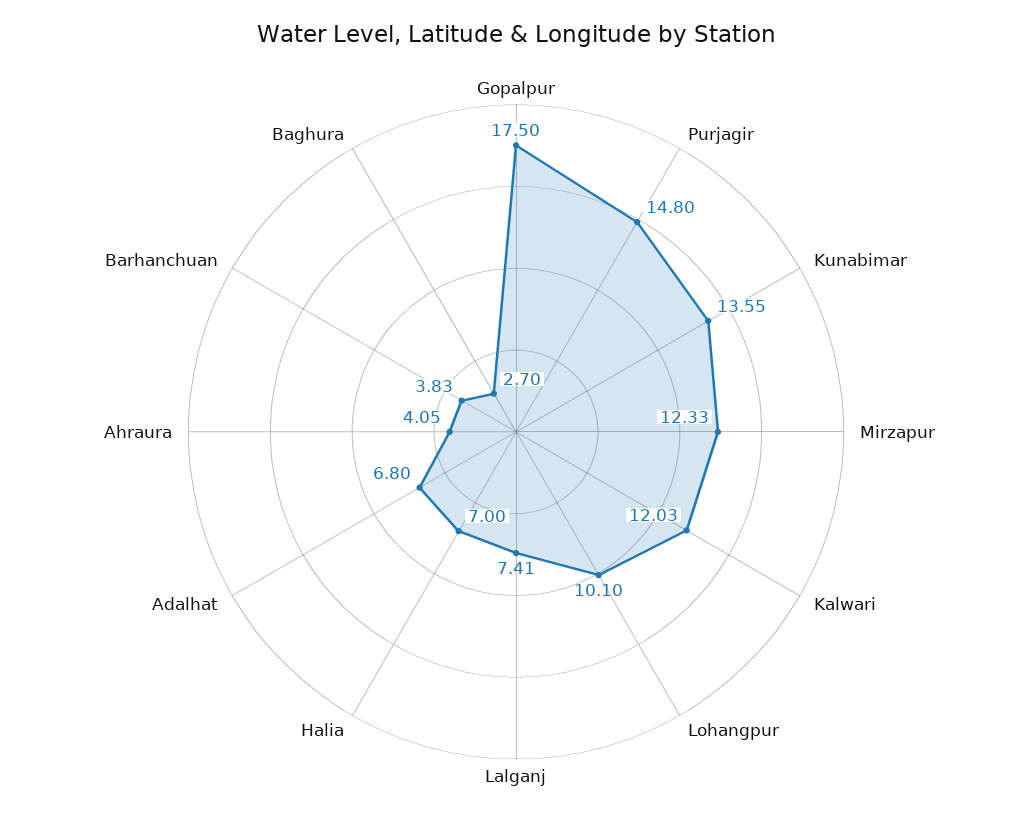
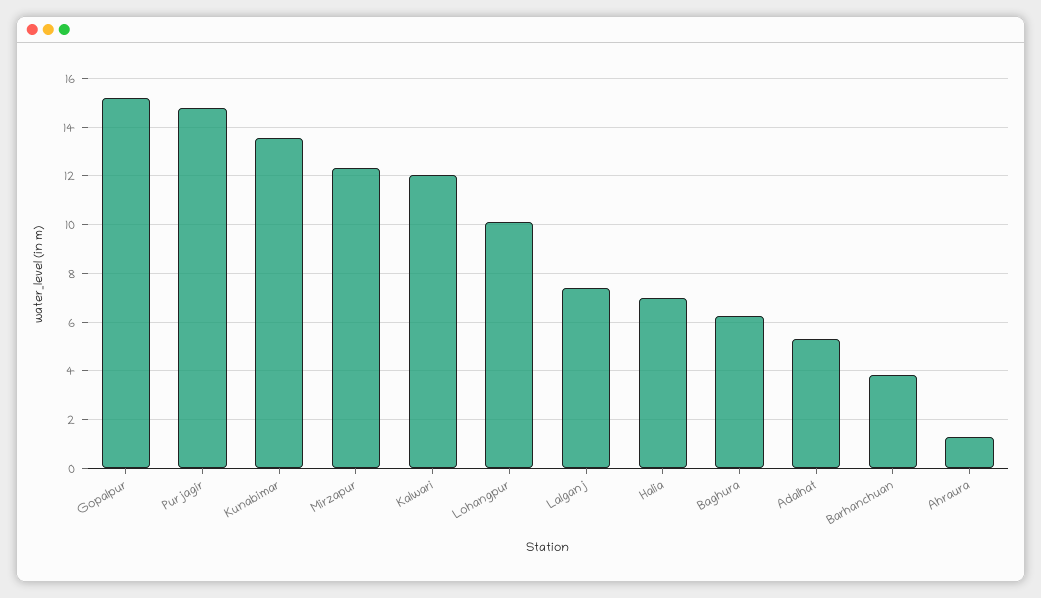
Gopalpur: 17.5 -> 15.25
Adalhat: 6.8 -> 5.25
Ahraura: 4.05 -> 1.25
Baghura: 2.7 -> 6.25

